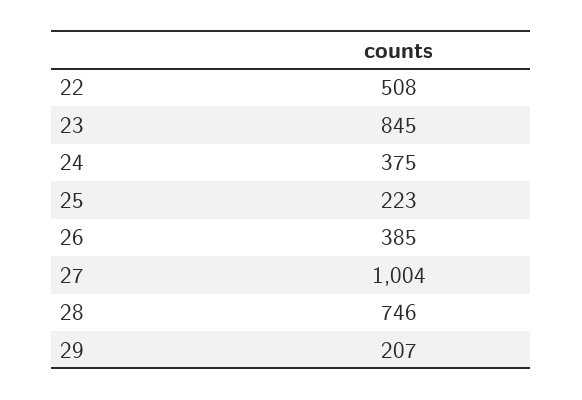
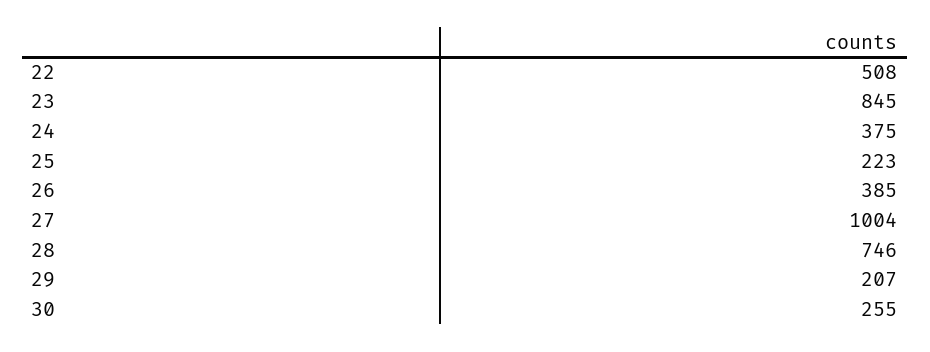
30: none -> 255

